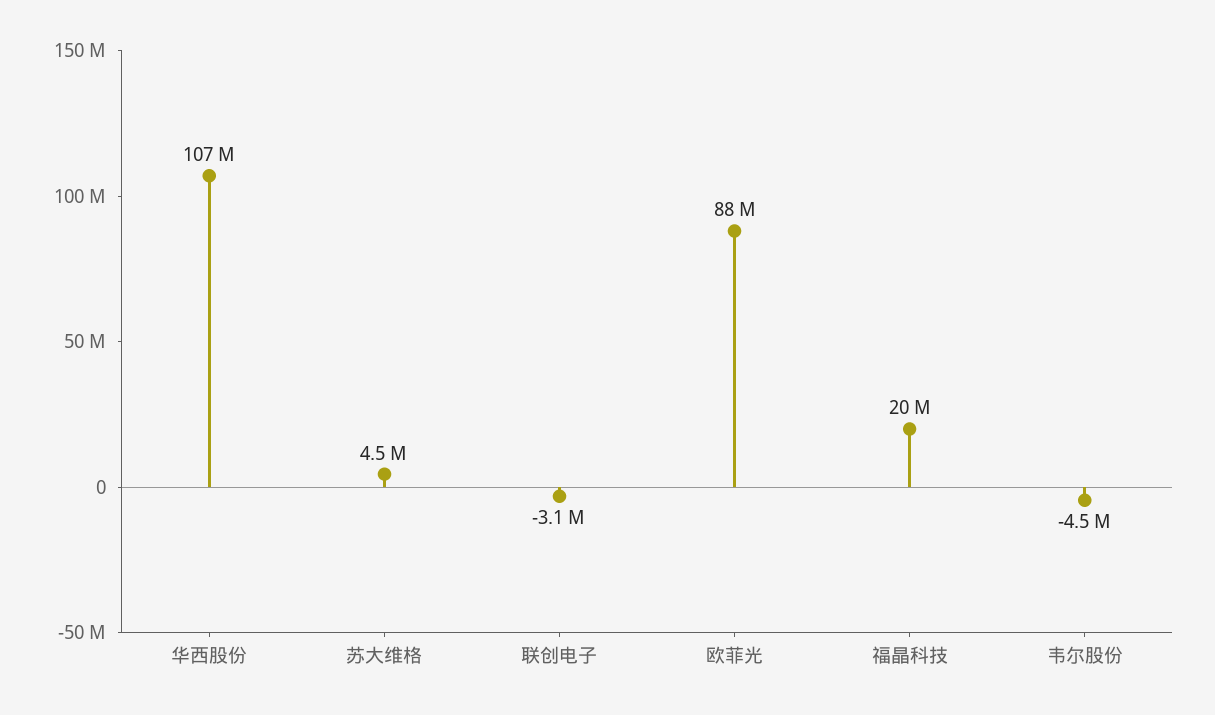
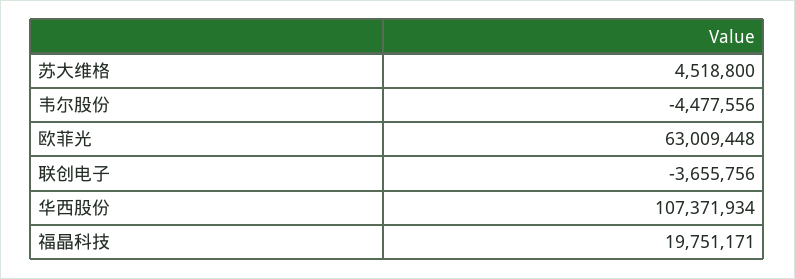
联创电子: -3100000 -> -3655756
欧菲光: 88000000 -> 63009448

